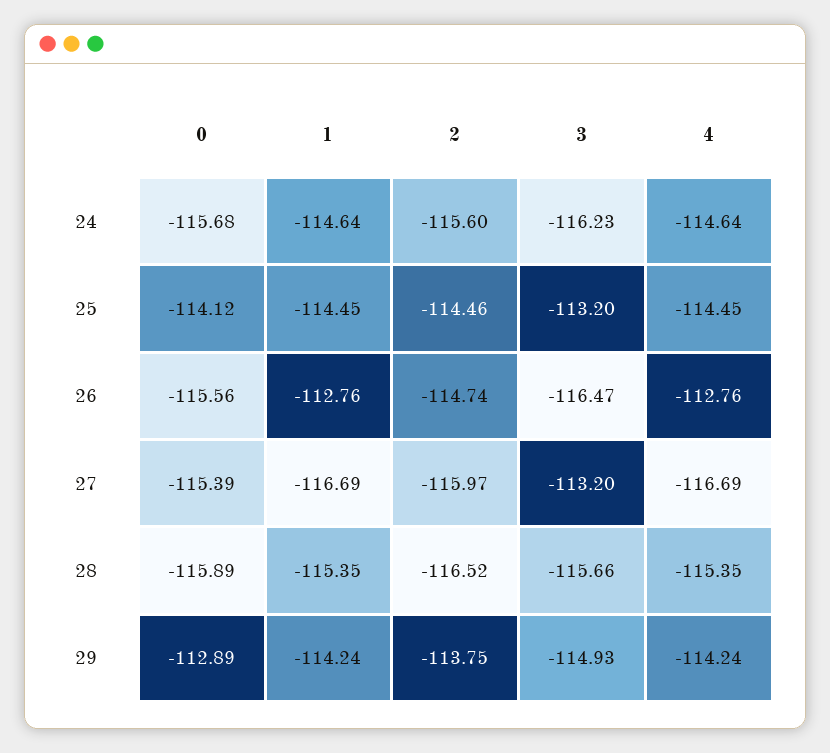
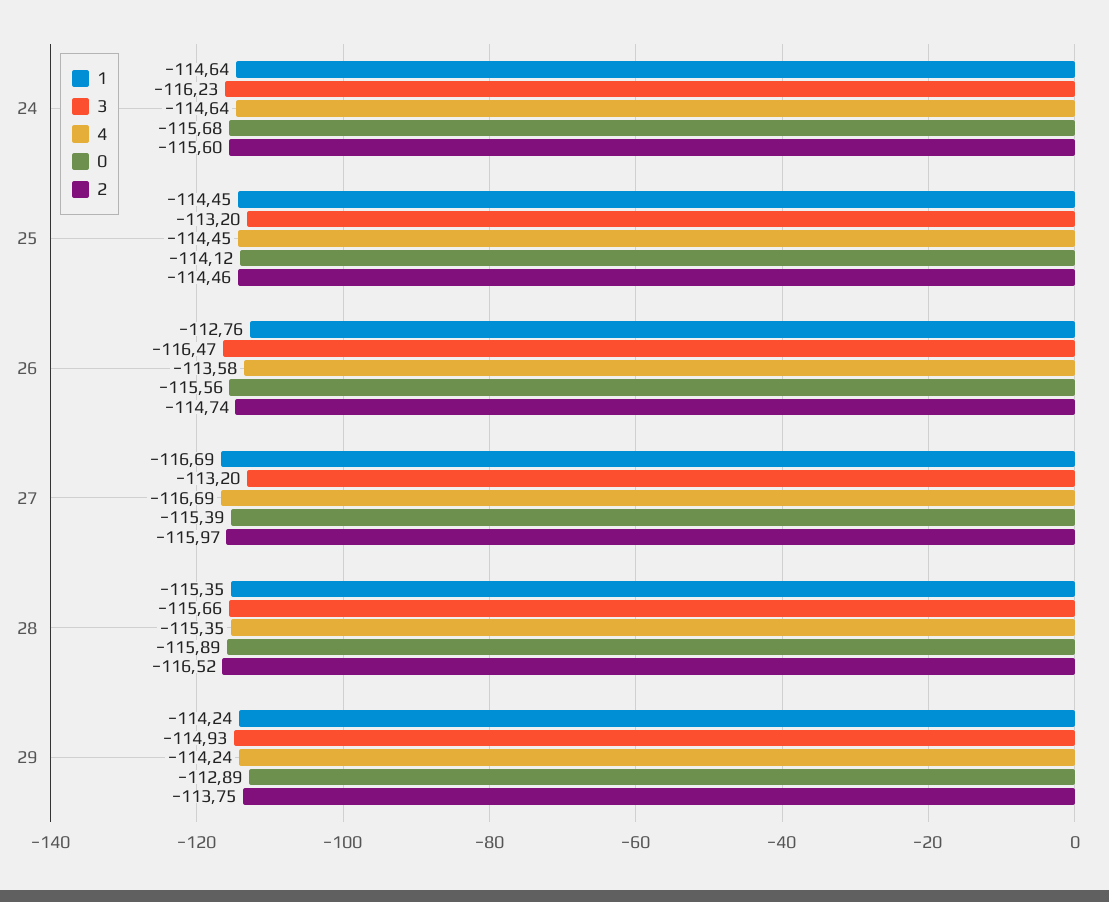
4, 26: -112.76 -> -113.58

